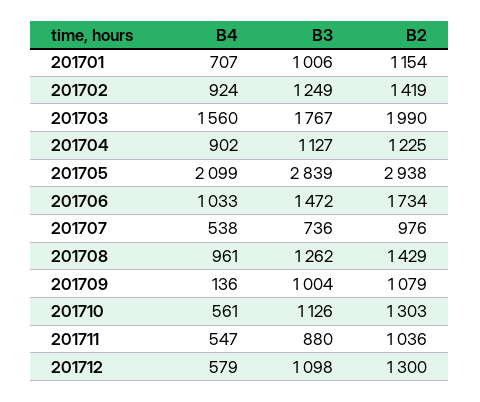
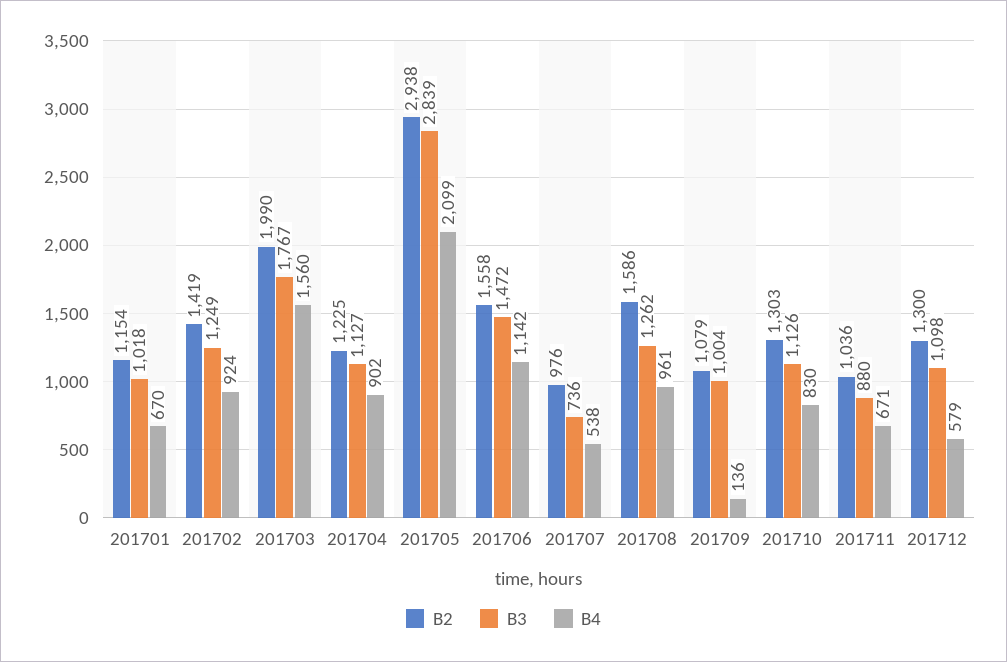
B4, 201701: 707 -> 670
B3, 201701: 1006 -> 1018
B4, 201706: 1033 -> 1142
B2, 201706: 1734 -> 1558
B2, 201708: 1429 -> 1586
B4, 201710: 561 -> 830
B4, 201711: 547 -> 671

